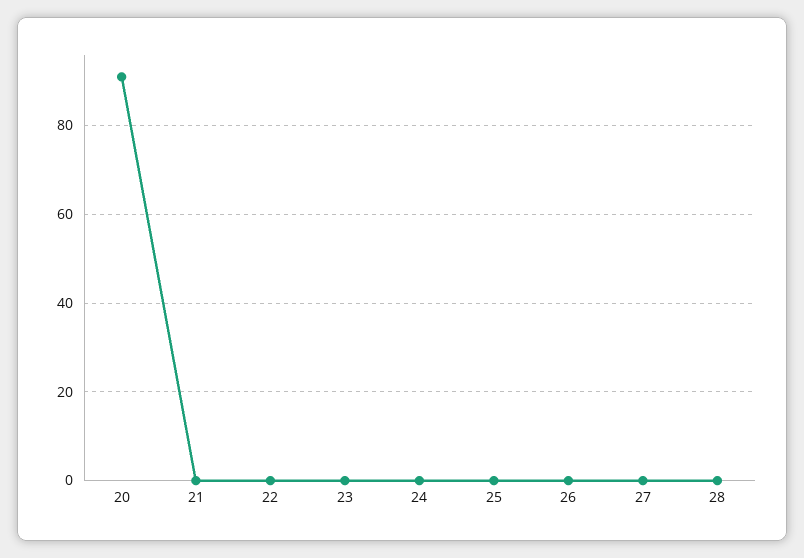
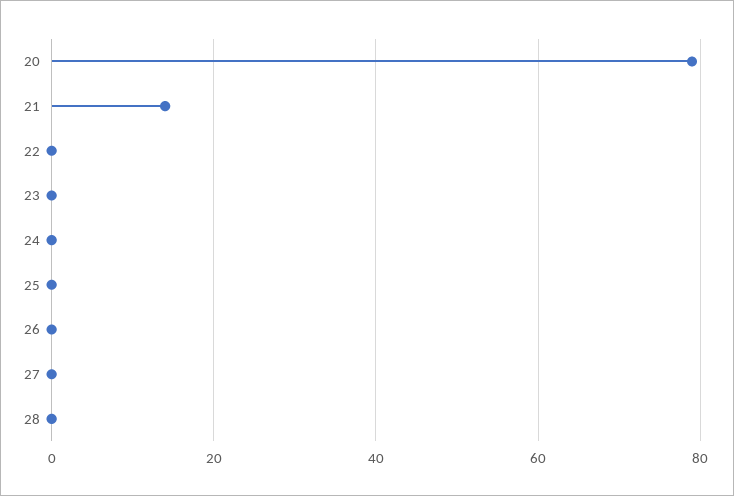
20: 90 -> 80
21: 0 -> 15

